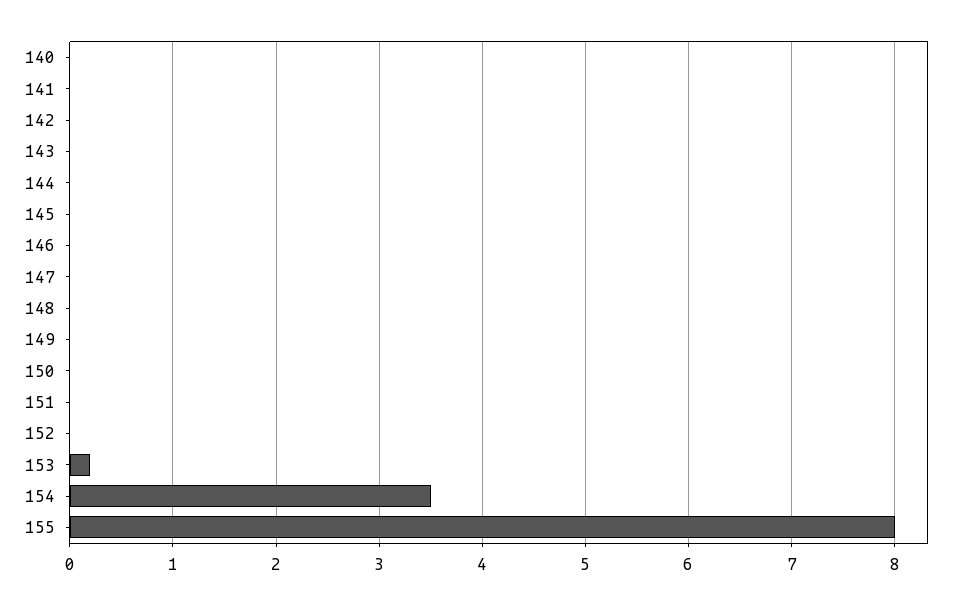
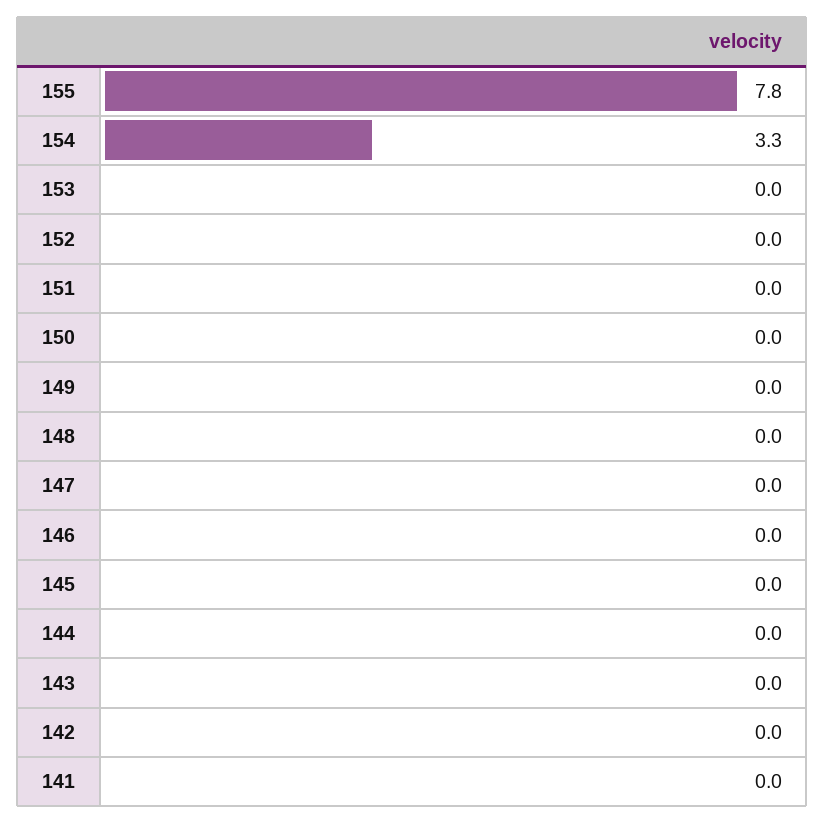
140: 0 -> none
153: 0.2 -> 0
154: 3.5 -> 3.3
155: 8 -> 7.8

